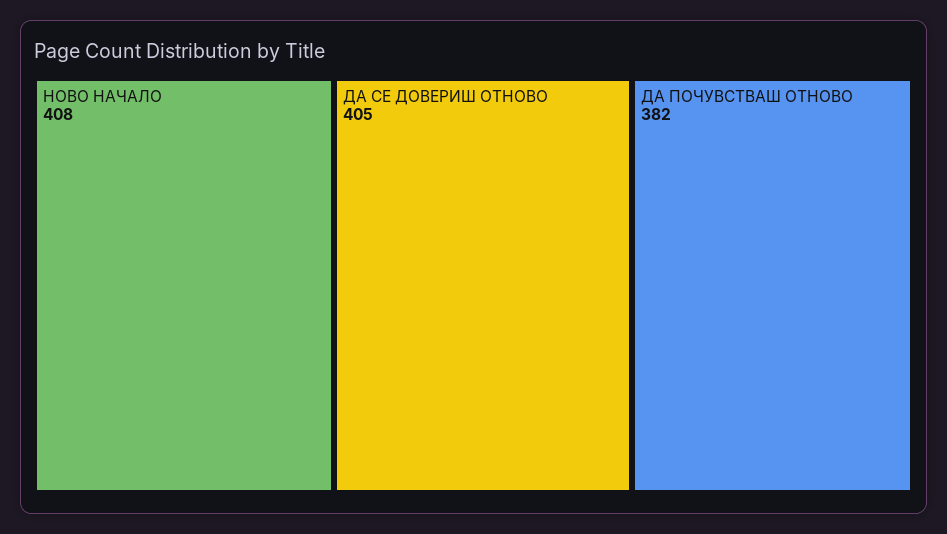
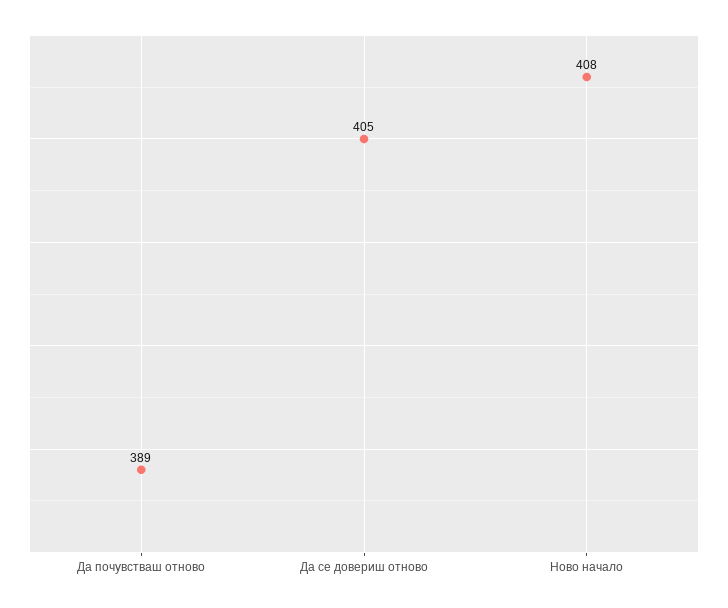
ДА ПОЧУВСТВАШ ОТНОВО: 382 -> 389

